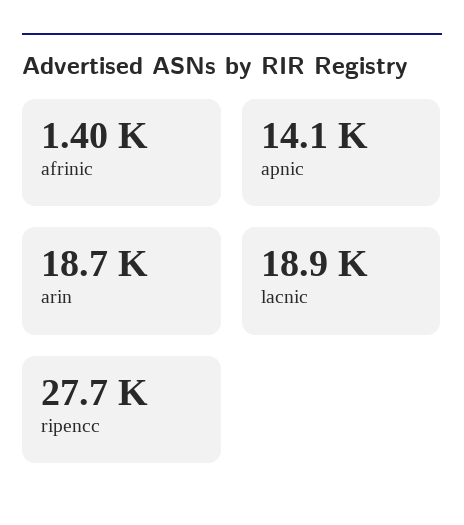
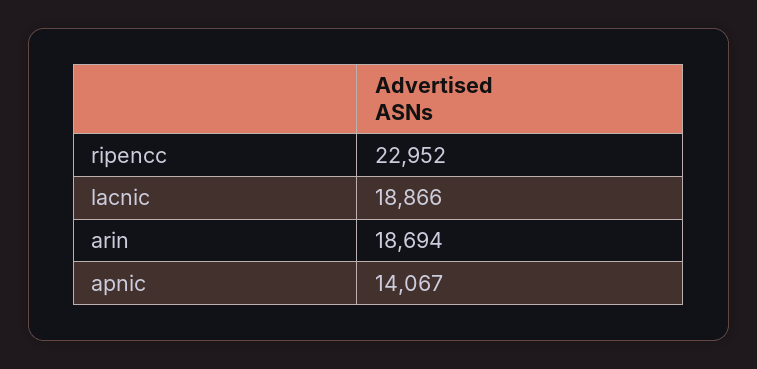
afrinic: 1400 -> none
ripencc: 27700 -> 22952

